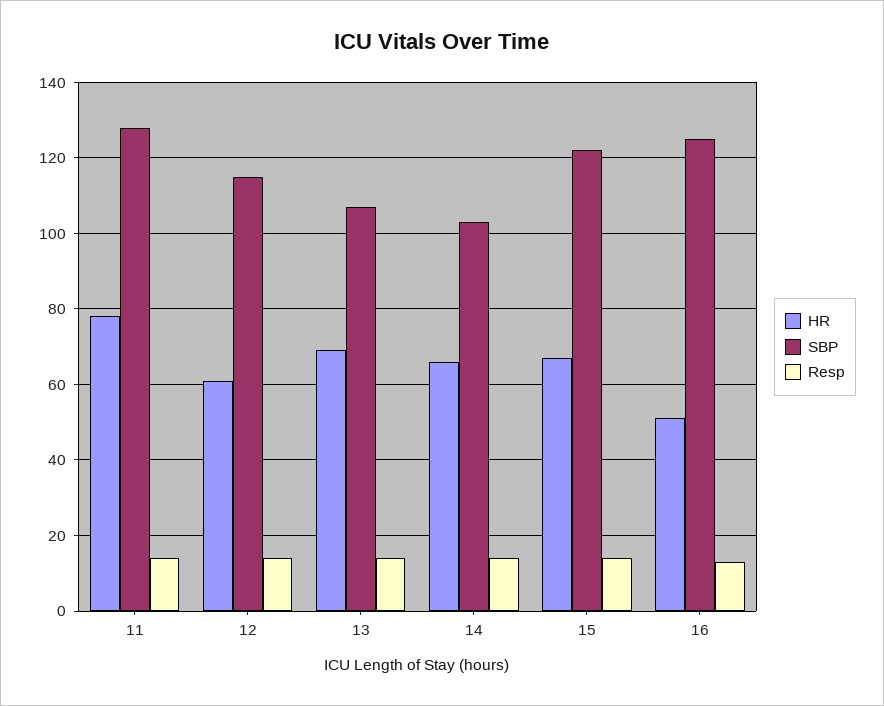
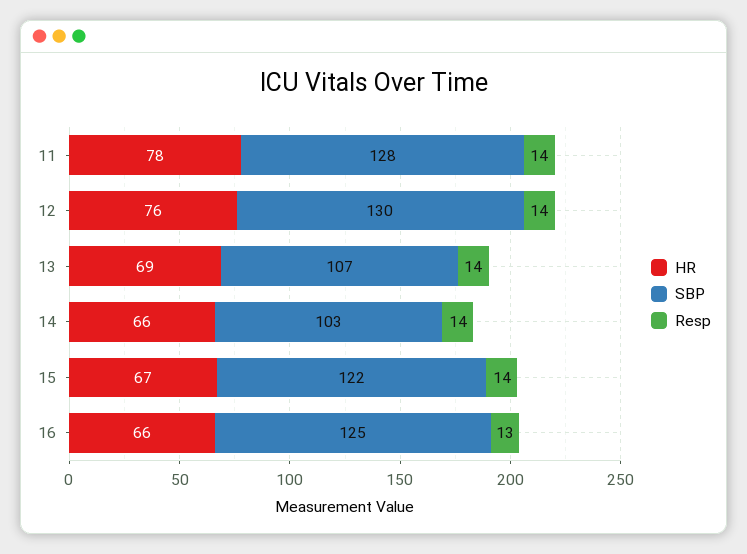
HR, 12: 60 -> 76
SBP, 12: 115 -> 130
HR, 16: 50 -> 66

